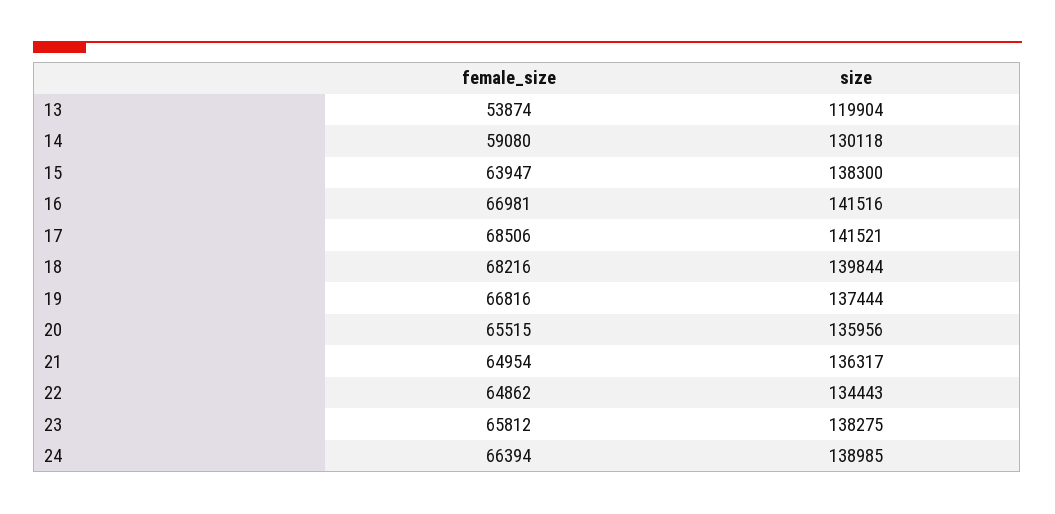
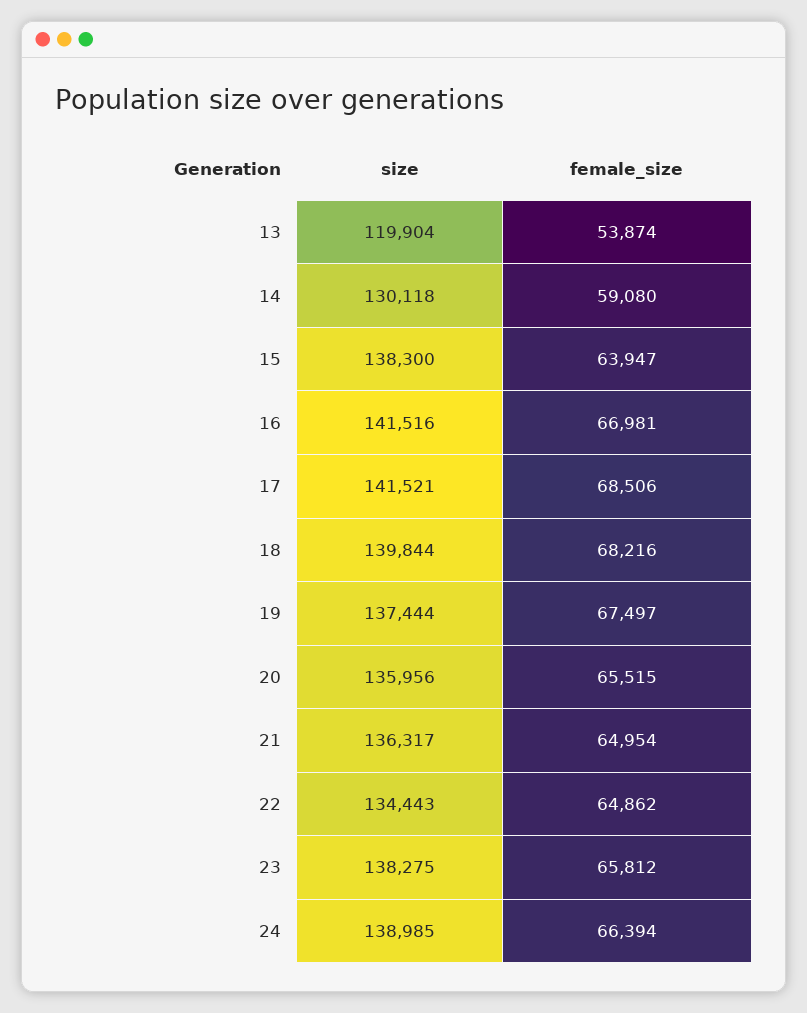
female_size, 19: 66816 -> 67497

